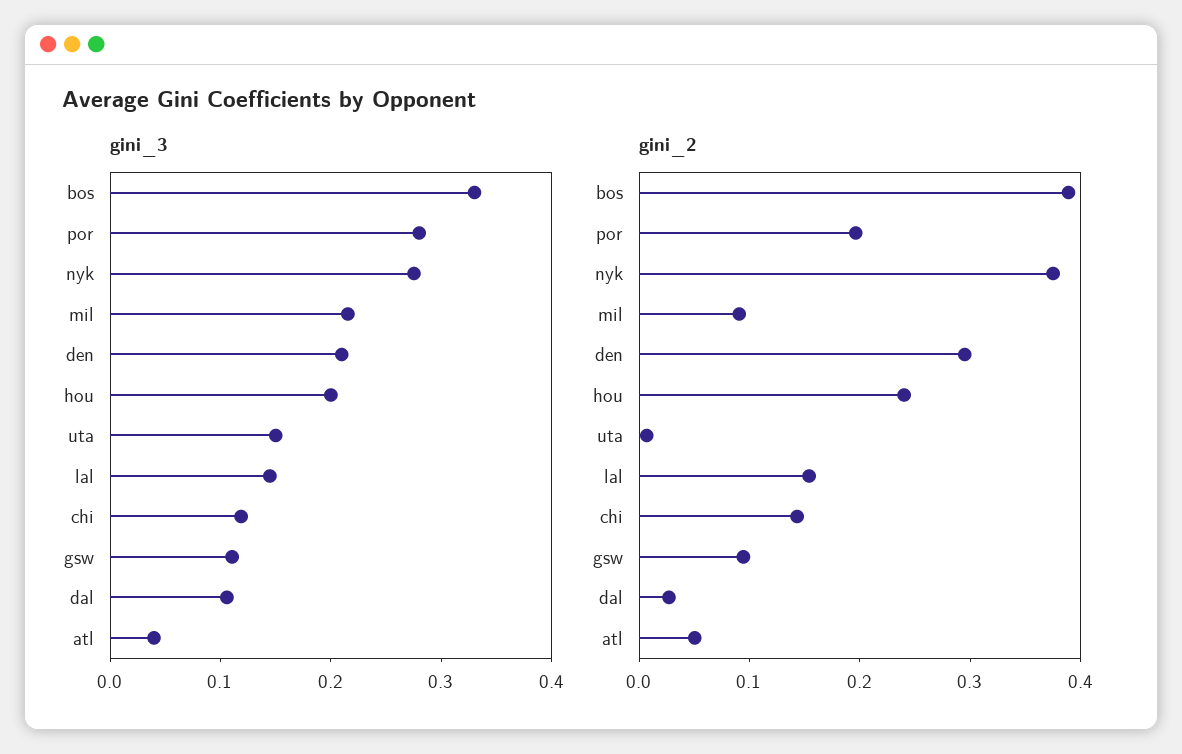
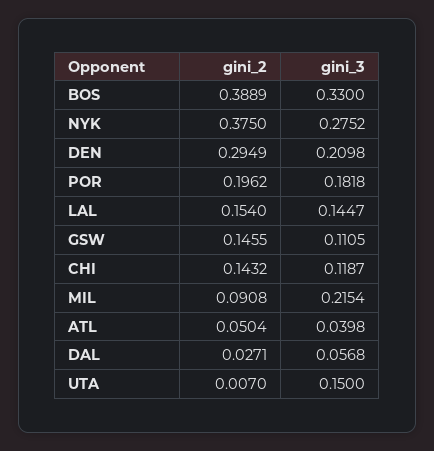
gini_3, por: 0.28 -> 0.1818
gini_3, hou: 0.2 -> none
gini_3, dal: 0.1 -> 0.0568
gini_2, hou: 0.24 -> none
gini_2, gsw: 0.1 -> 0.1455

